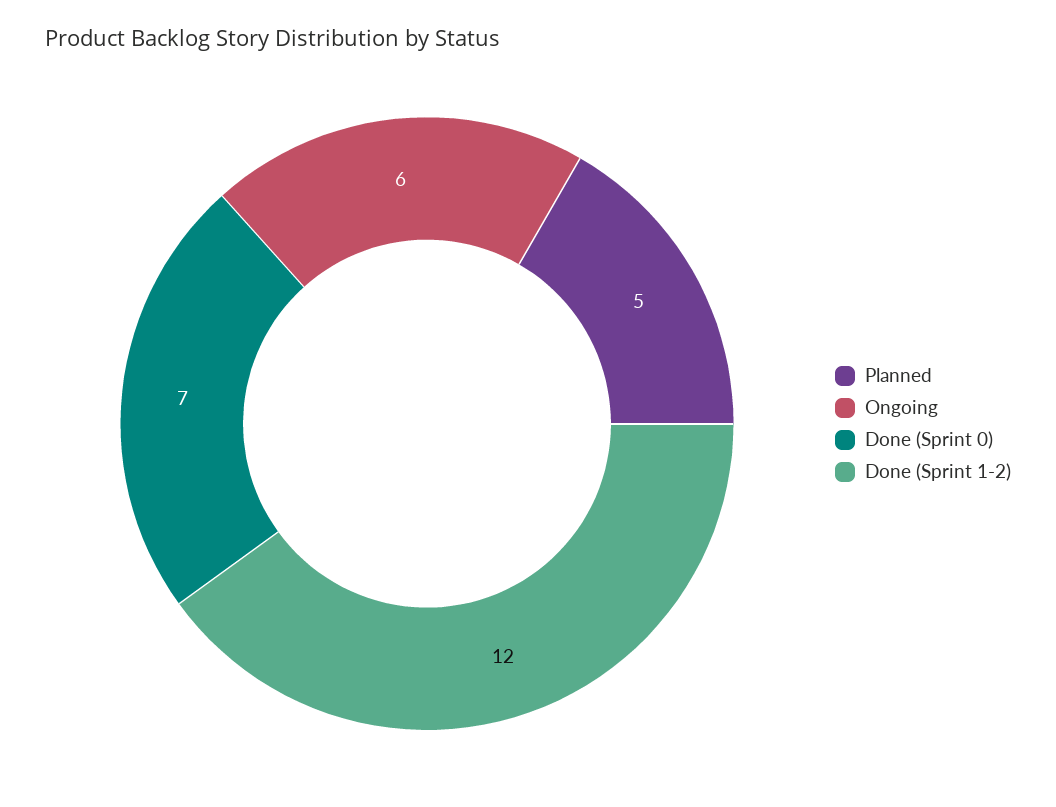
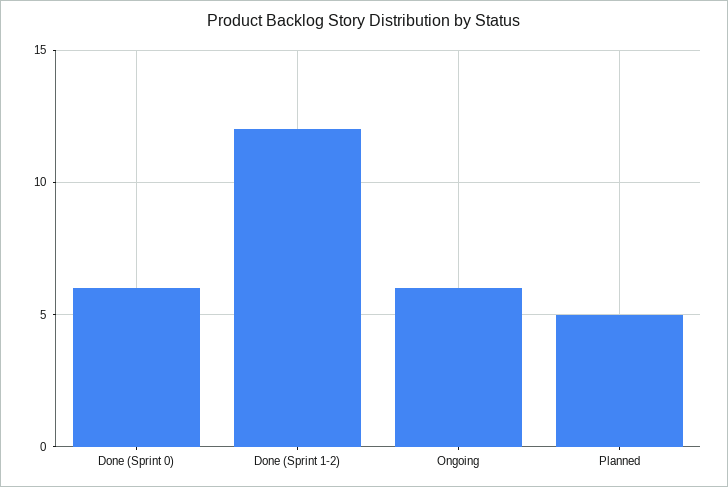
Done (Sprint 0): 7 -> 6

